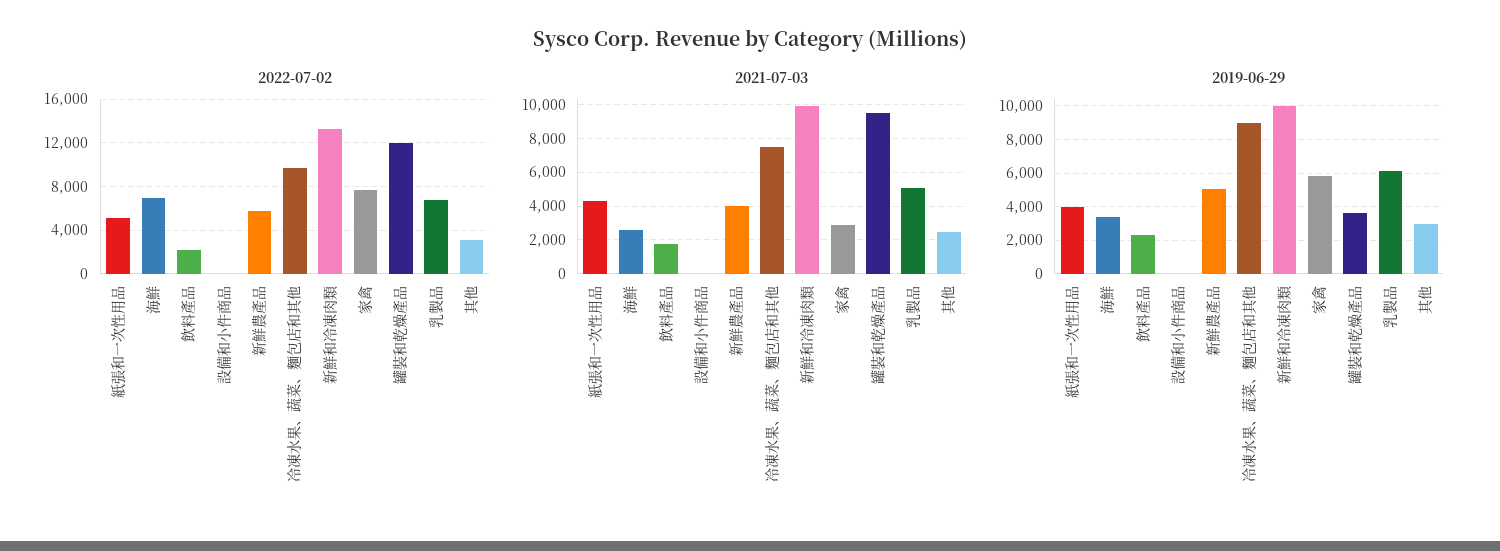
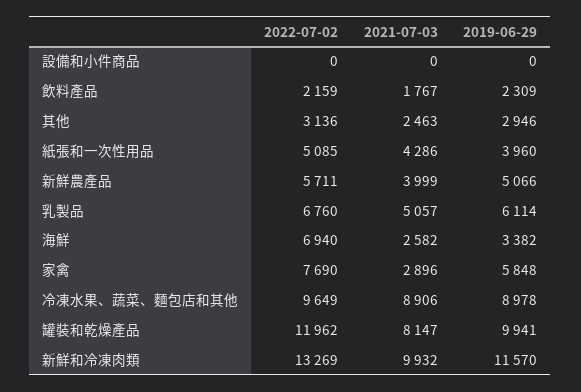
2021-07-03, 冷凍水果、蔬菜、麵包店和其他: 7500 -> 8906
2021-07-03, 罐裝和乾燥產品: 9500 -> 8147
2019-06-29, 新鮮和冷凍肉類: 10000 -> 11570
2019-06-29, 罐裝和乾燥產品: 3500 -> 9941

